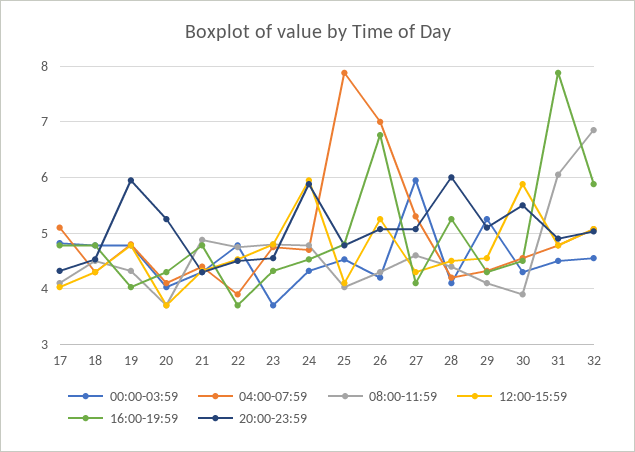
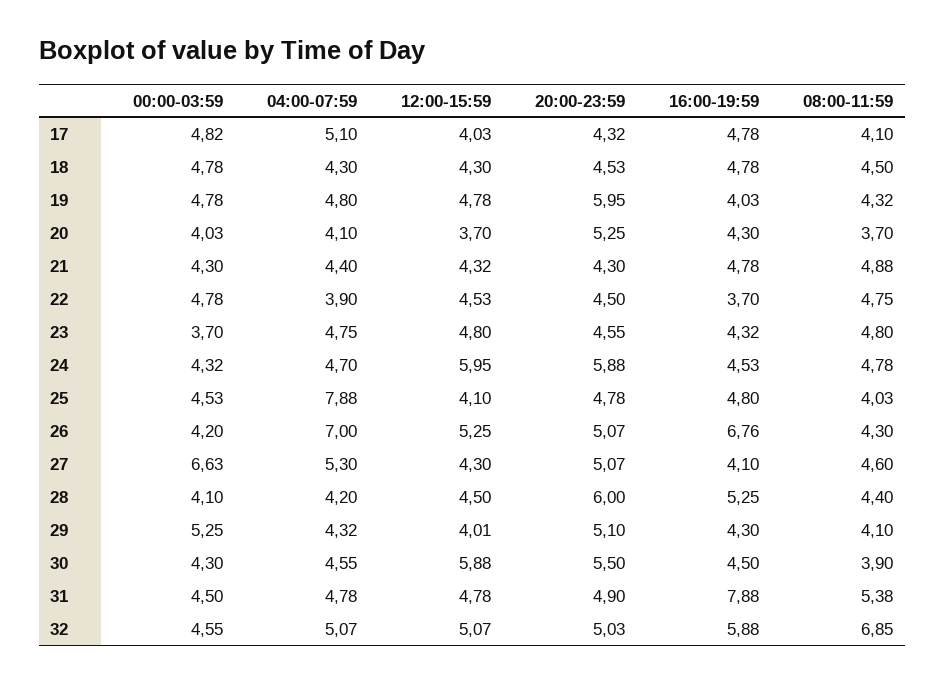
00:00-03:59, 27: 6 -> 6.63
12:00-15:59, 29: 4.6 -> 4.01
08:00-11:59, 31: 6 -> 5.38

